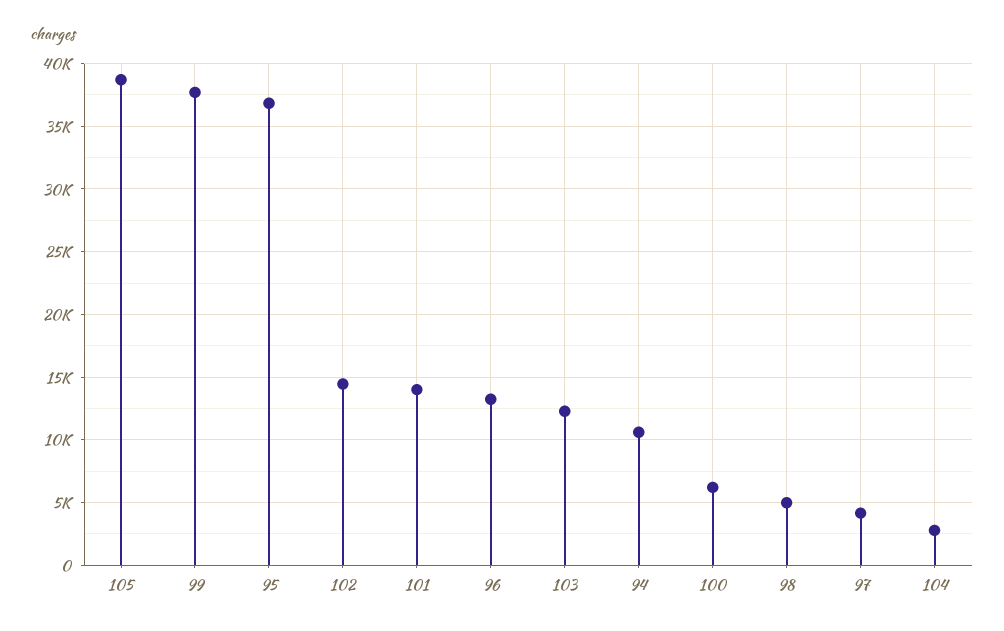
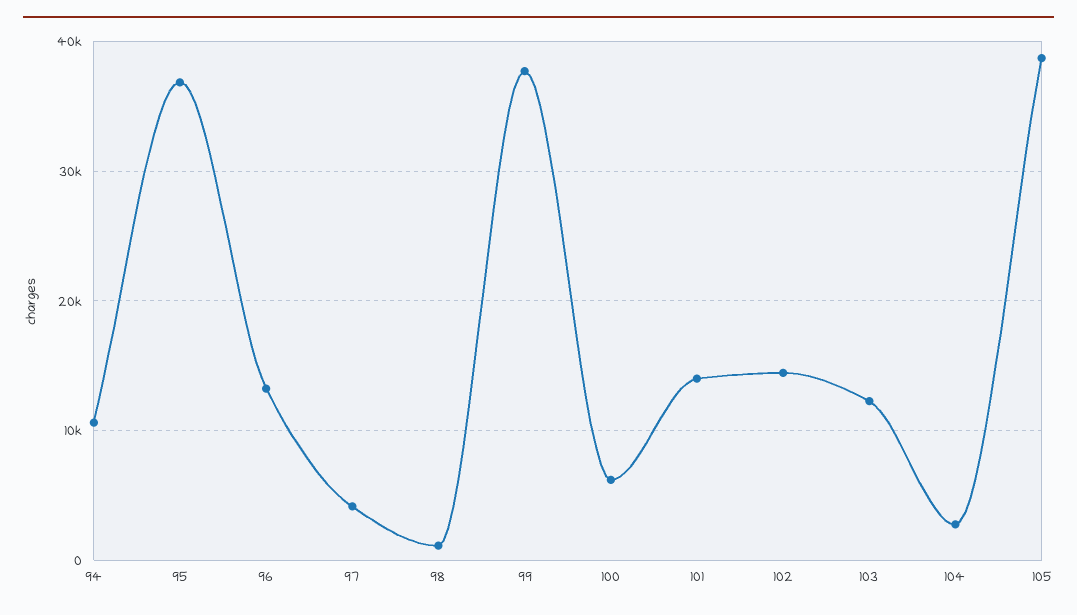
98: 5000 -> 1000

